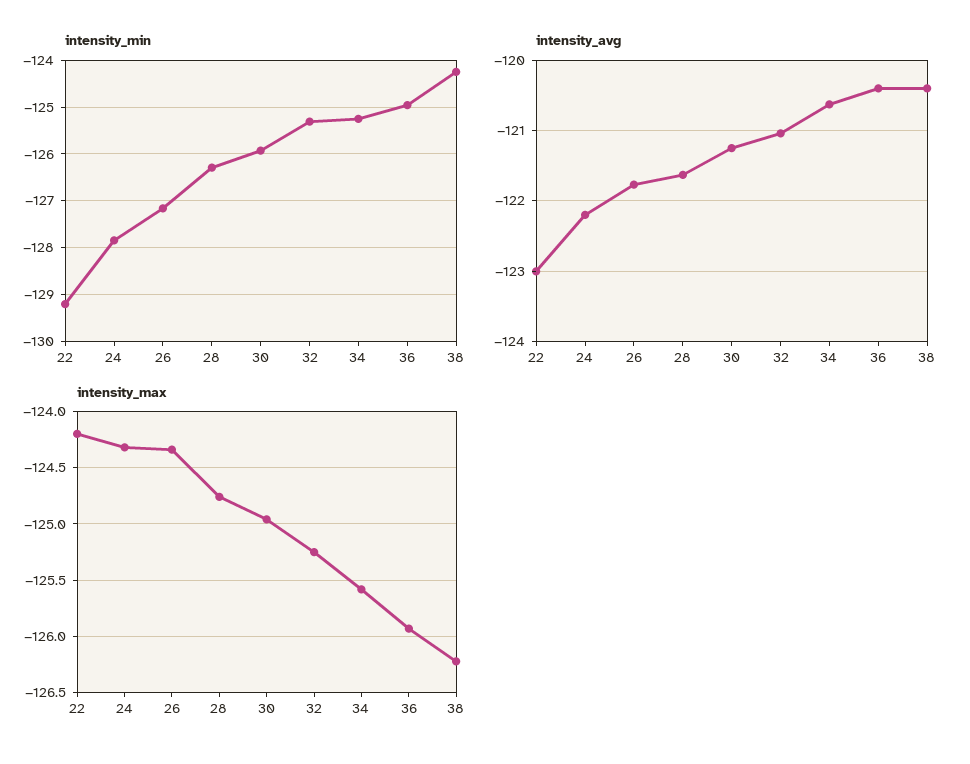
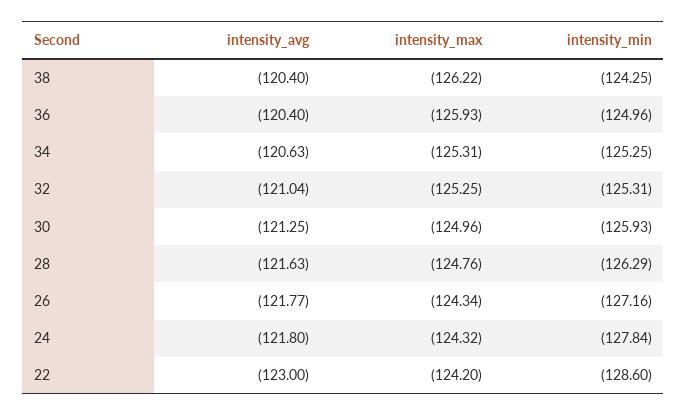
intensity_min, 22: -129.2 -> -128.6
intensity_avg, 24: -122.2 -> -121.8
intensity_max, 34: -125.6 -> -125.31

